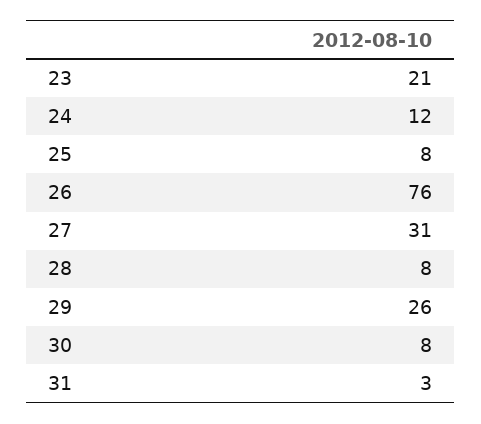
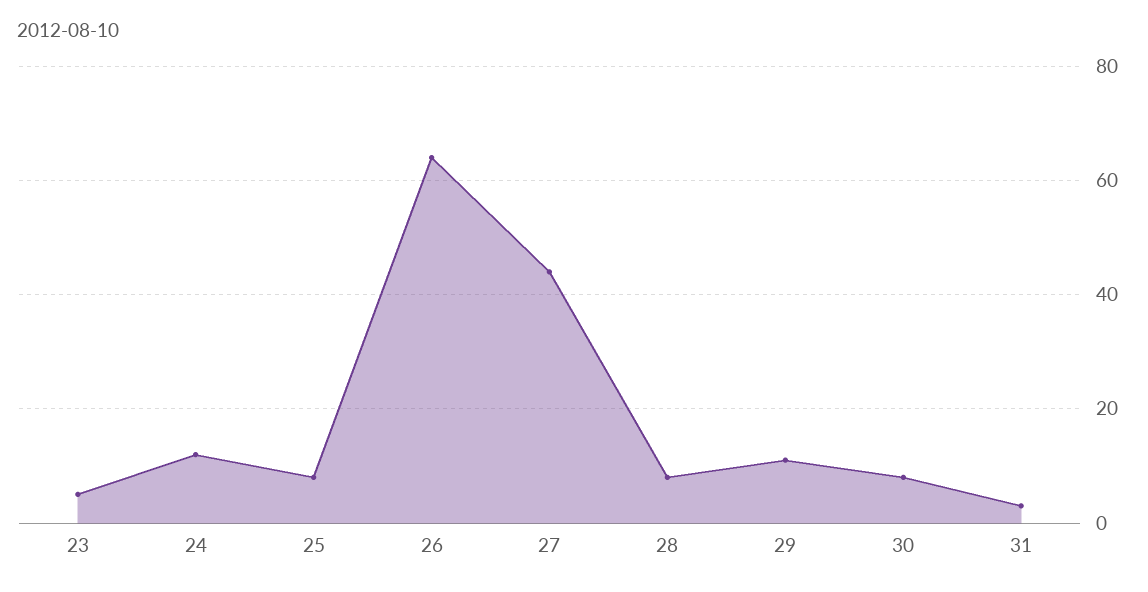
23: 21 -> 5
26: 76 -> 65
27: 31 -> 45
29: 26 -> 10

